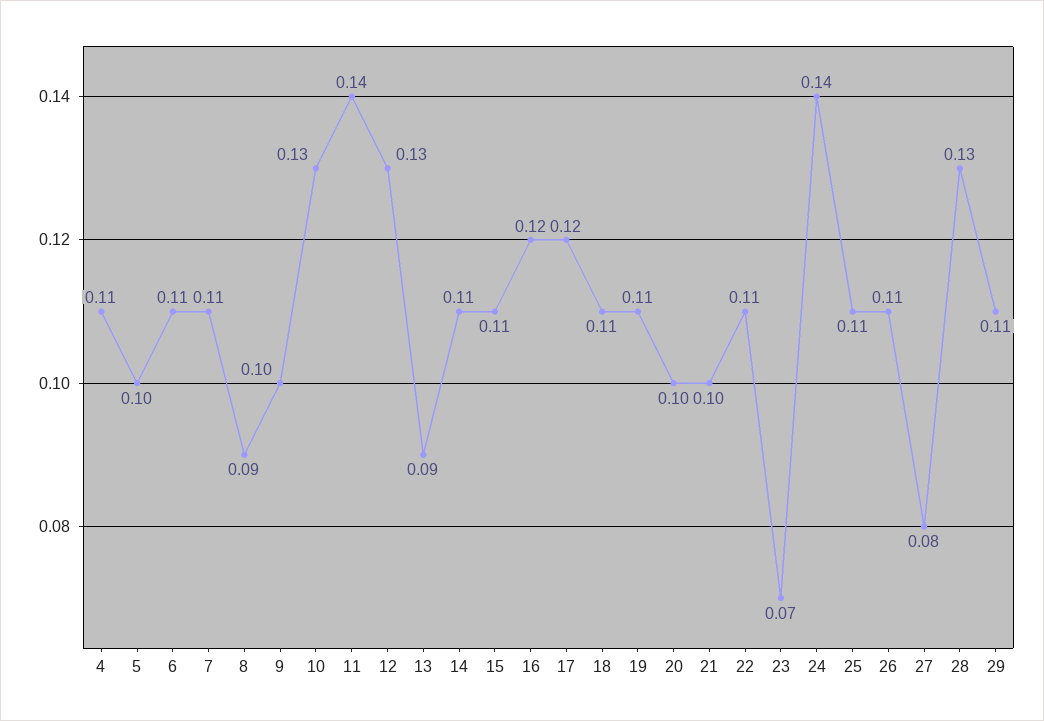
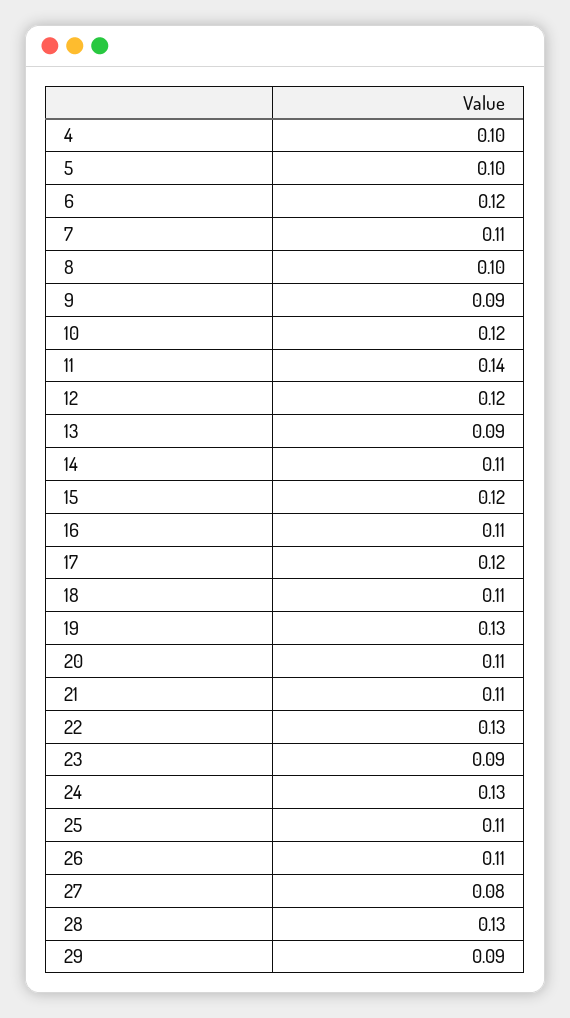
4: 0.11 -> 0.1
6: 0.11 -> 0.12
8: 0.09 -> 0.1
9: 0.1 -> 0.09
10: 0.13 -> 0.12
12: 0.13 -> 0.12
15: 0.11 -> 0.12
16: 0.12 -> 0.11
19: 0.11 -> 0.13
20: 0.1 -> 0.11
21: 0.1 -> 0.11
22: 0.11 -> 0.13
23: 0.07 -> 0.09
24: 0.14 -> 0.13
29: 0.11 -> 0.09

